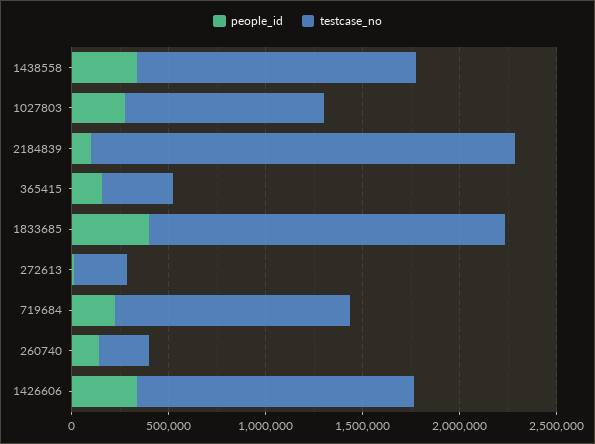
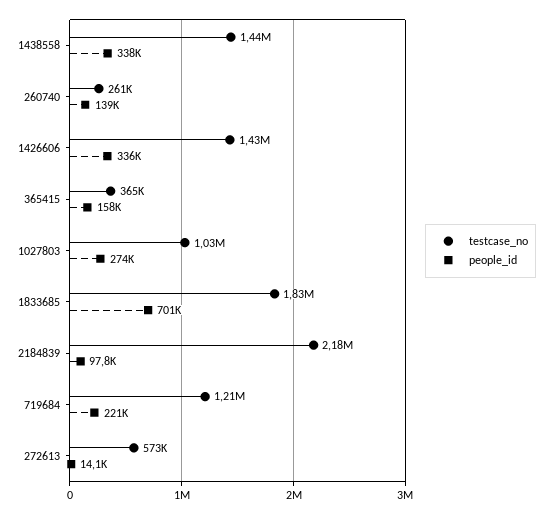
people_id, 1833685: 400000 -> 701000
testcase_no, 272613: 300000 -> 573000

